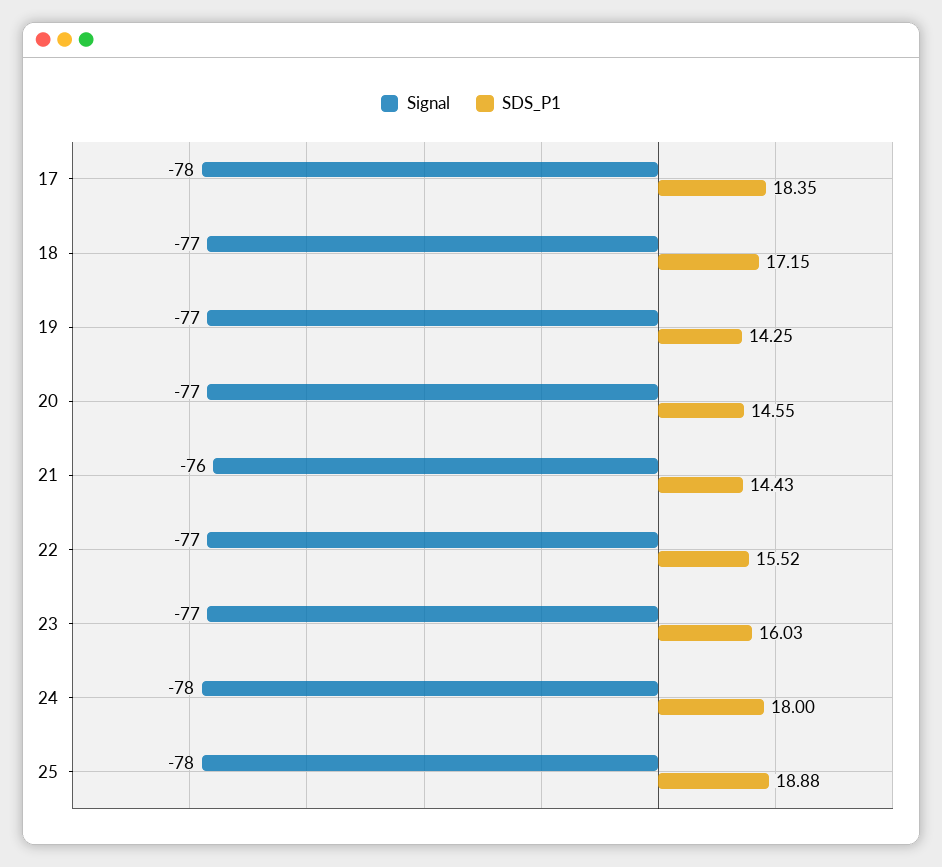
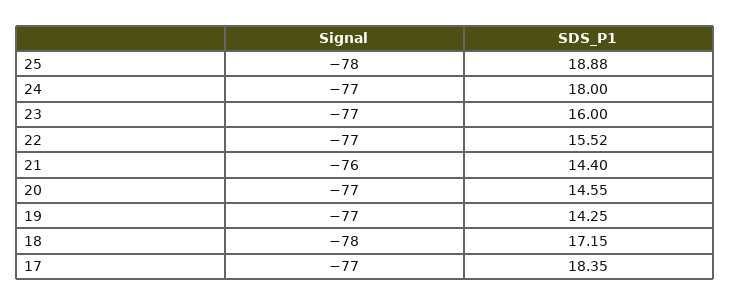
Signal, 17: -78 -> -77
Signal, 18: -77 -> -78
SDS_P1, 21: 14.43 -> 14.4
SDS_P1, 23: 16.03 -> 16
Signal, 24: -78 -> -77

